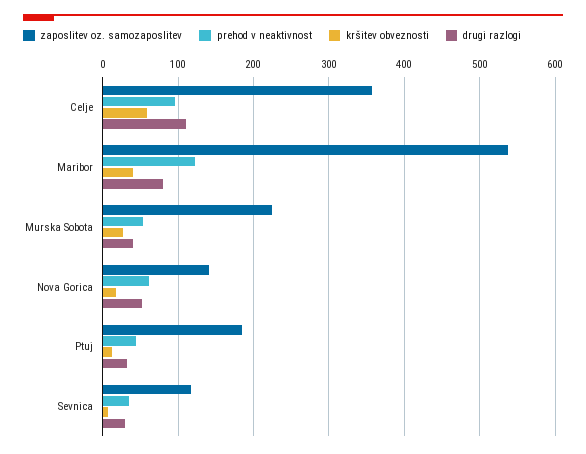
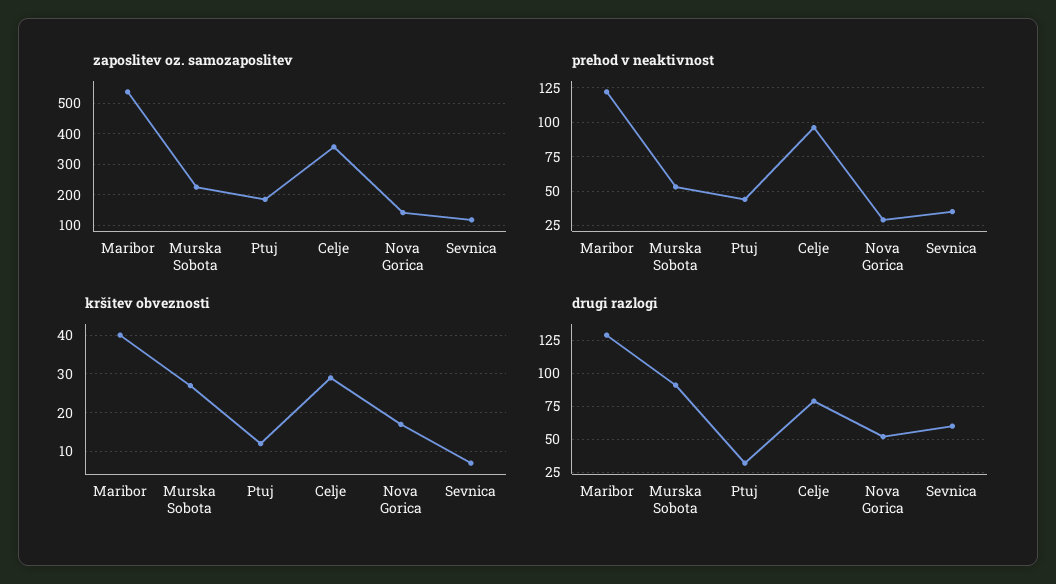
kršitev obveznosti, Celje: 60 -> 30
drugi razlogi, Celje: 110 -> 80
drugi razlogi, Maribor: 80 -> 130
drugi razlogi, Murska Sobota: 40 -> 90
prehod v neaktivnost, Nova Gorica: 60 -> 30
drugi razlogi, Sevnica: 30 -> 60

